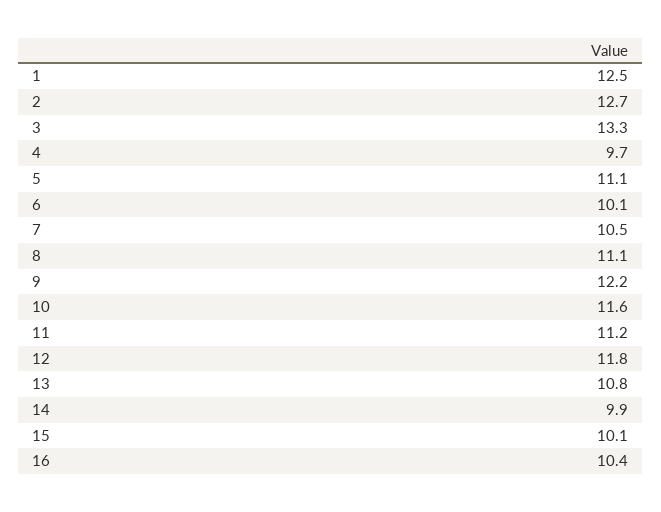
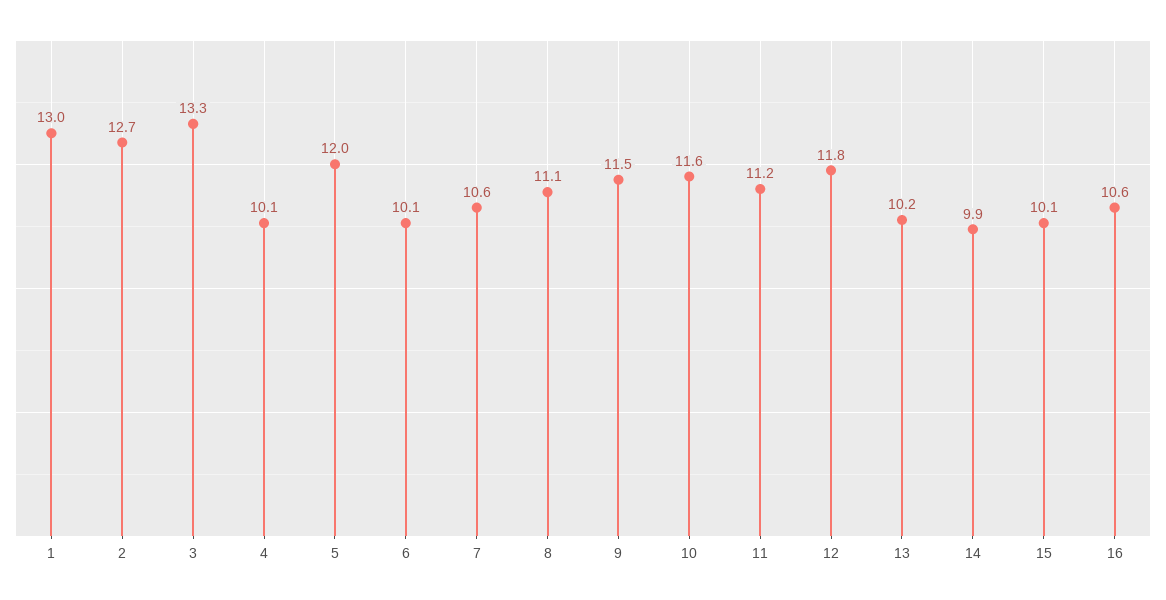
1: 12.5 -> 13
4: 9.7 -> 10.1
5: 11.1 -> 12
7: 10.5 -> 10.6
9: 12.2 -> 11.5
13: 10.8 -> 10.2
16: 10.4 -> 10.6

